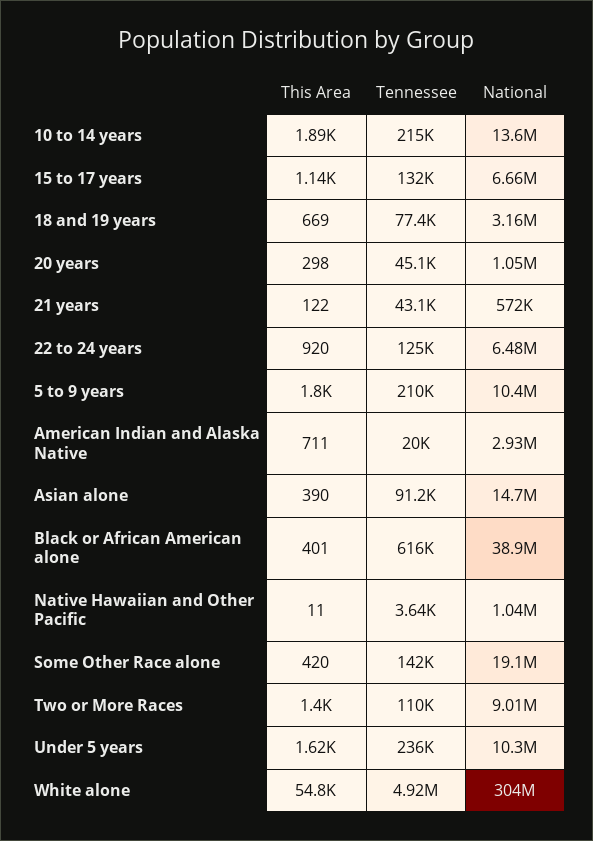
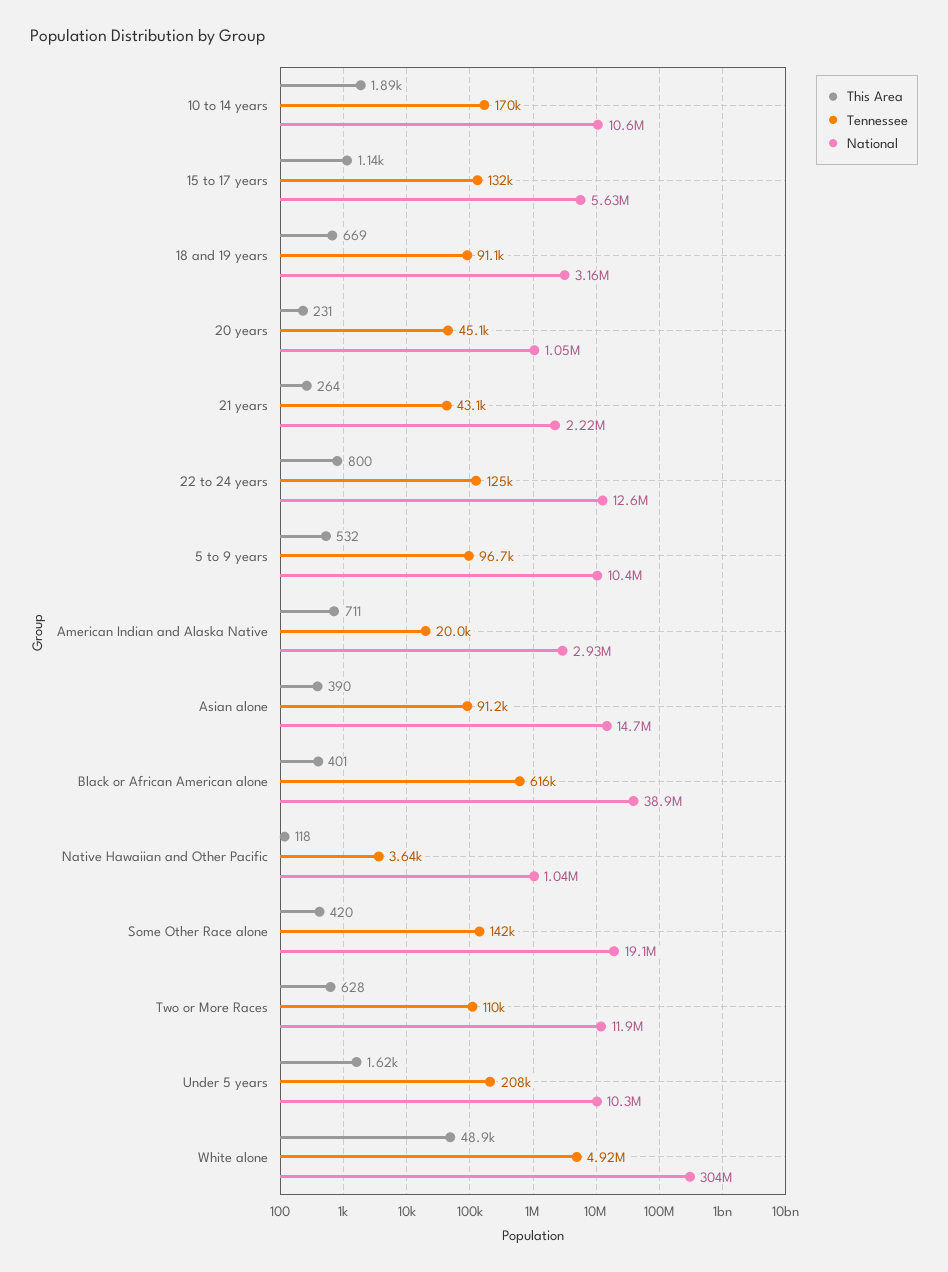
Tennessee, 10 to 14 years: 215000 -> 170000
National, 10 to 14 years: 13600000 -> 10600000
National, 15 to 17 years: 6660000 -> 5630000
Tennessee, 18 and 19 years: 77400 -> 91100
This Area, 20 years: 298 -> 231
This Area, 21 years: 122 -> 264
National, 21 years: 572000 -> 2220000
This Area, 22 to 24 years: 920 -> 800
National, 22 to 24 years: 6480000 -> 12600000
This Area, 5 to 9 years: 1800 -> 532
Tennessee, 5 to 9 years: 210000 -> 96700
This Area, Native Hawaiian and Other Pacific: 11 -> 118
This Area, Two or More Races: 1400 -> 628
National, Two or More Races: 9010000 -> 11900000
Tennessee, Under 5 years: 236000 -> 208000
This Area, White alone: 54800 -> 48900

